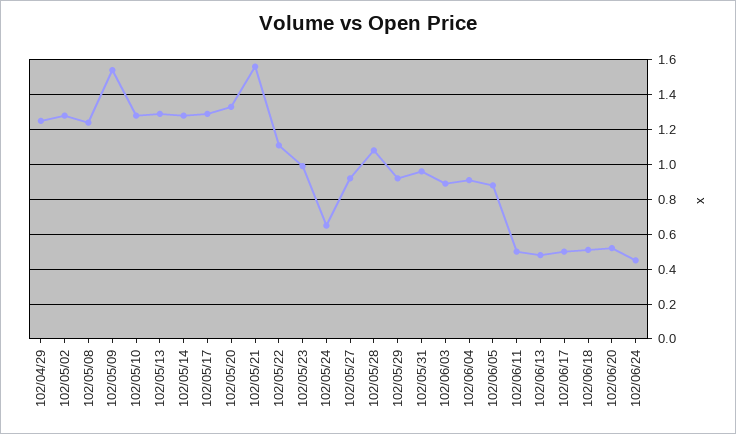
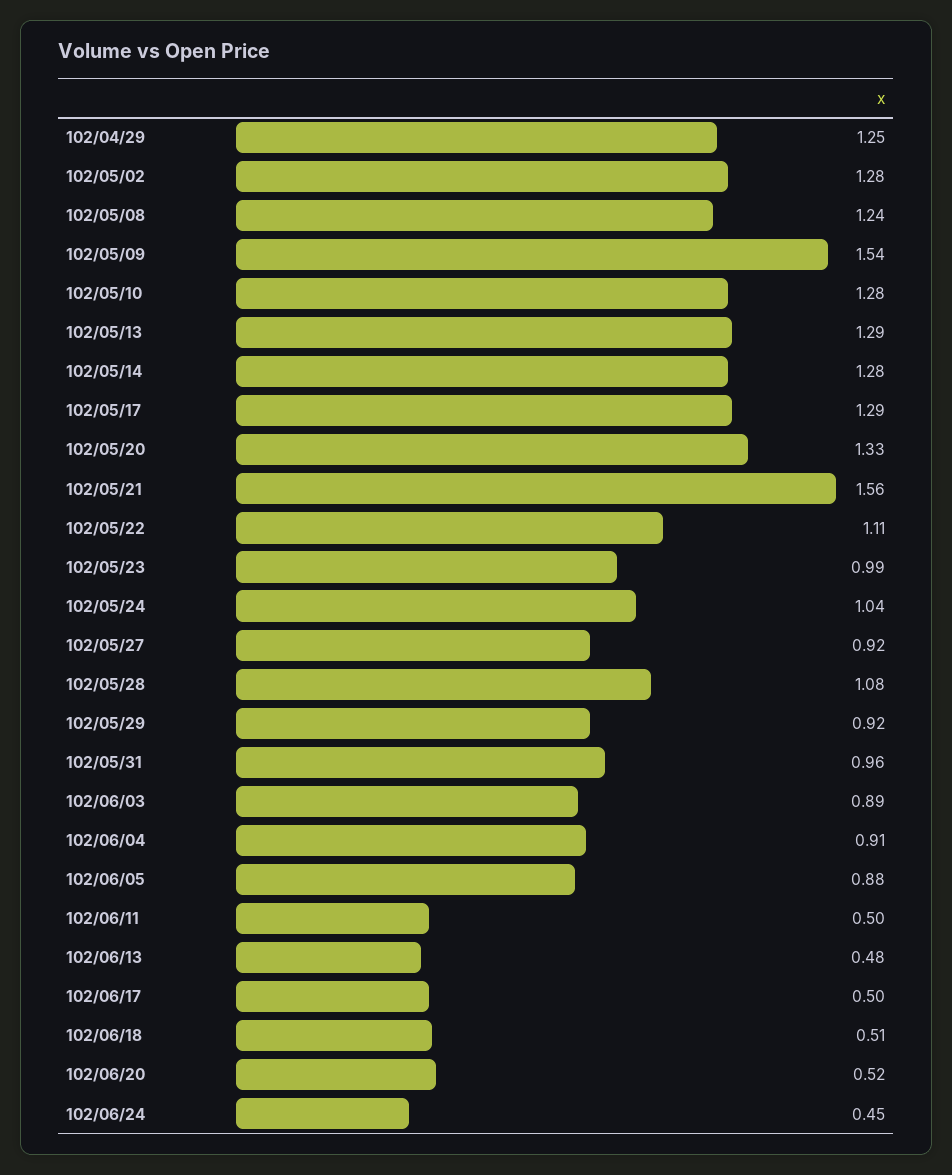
102/05/24: 0.65 -> 1.04

